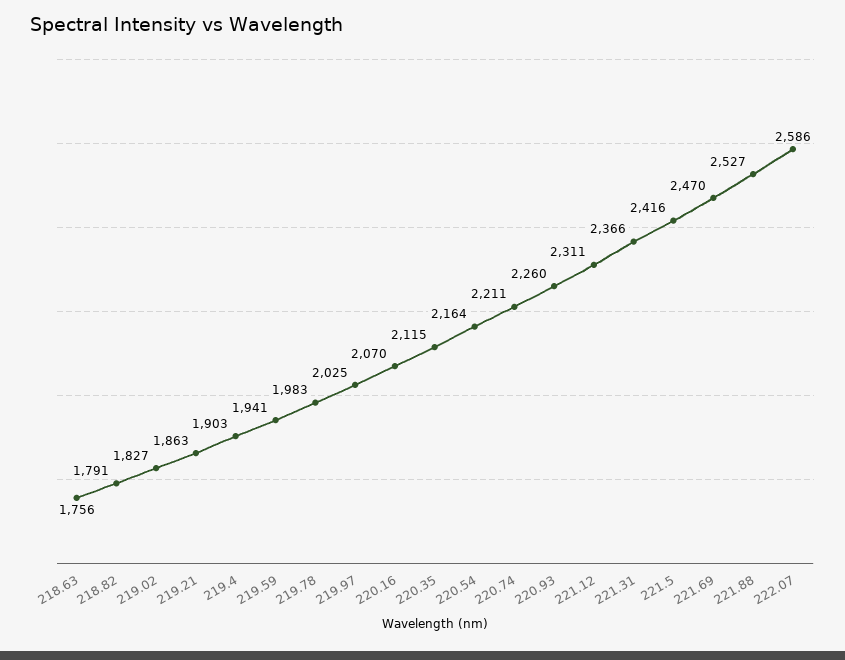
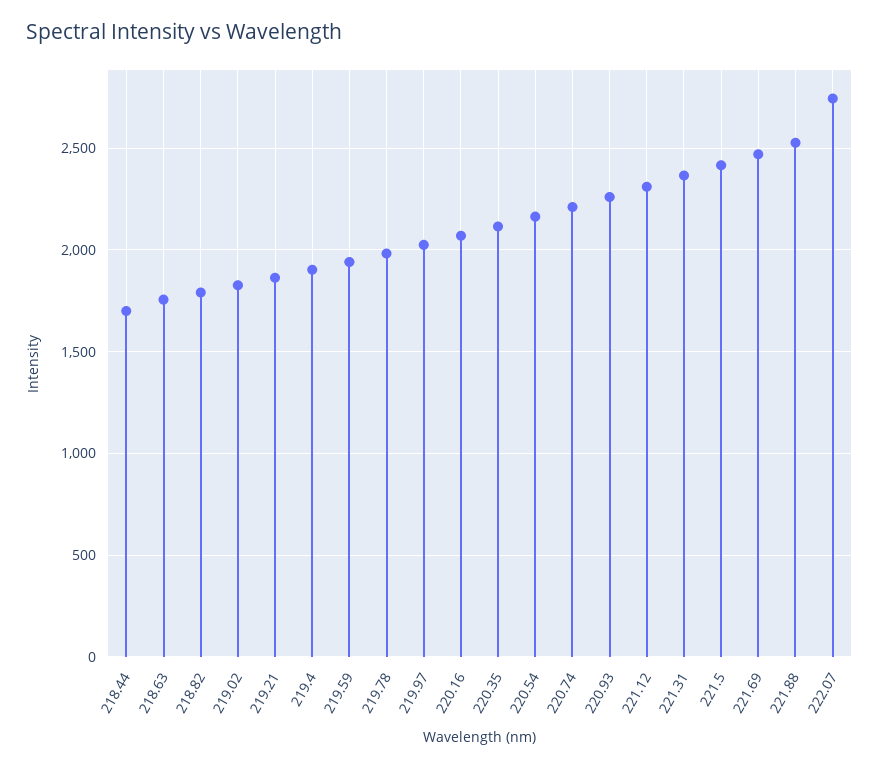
222.07: 2586 -> 2750
218.44: none -> 1700

